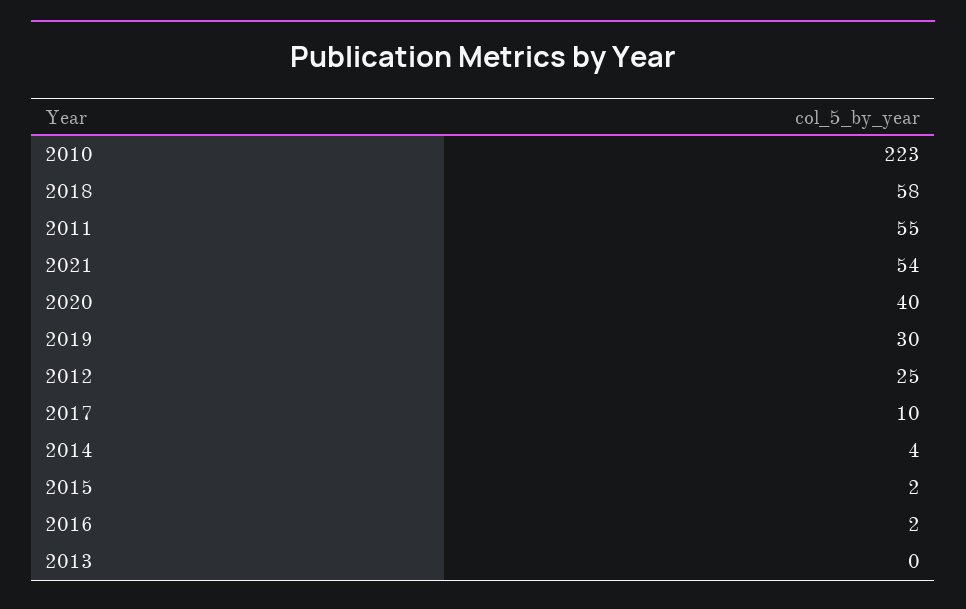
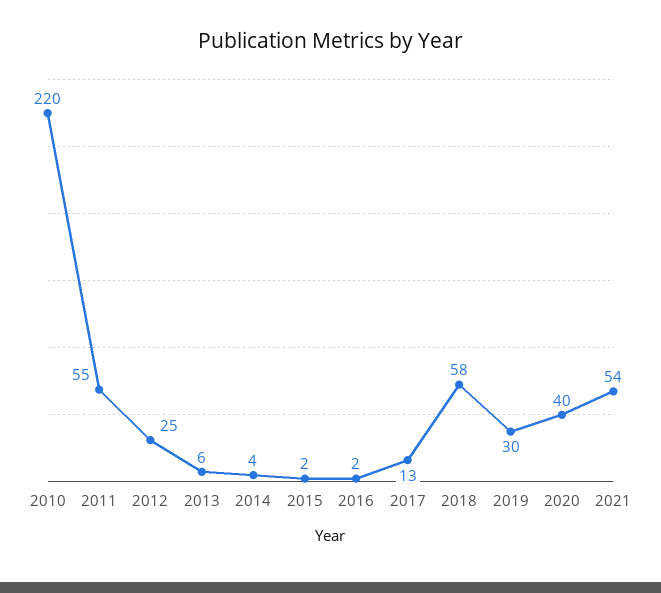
2010: 223 -> 220
2017: 10 -> 13
2013: 0 -> 6

